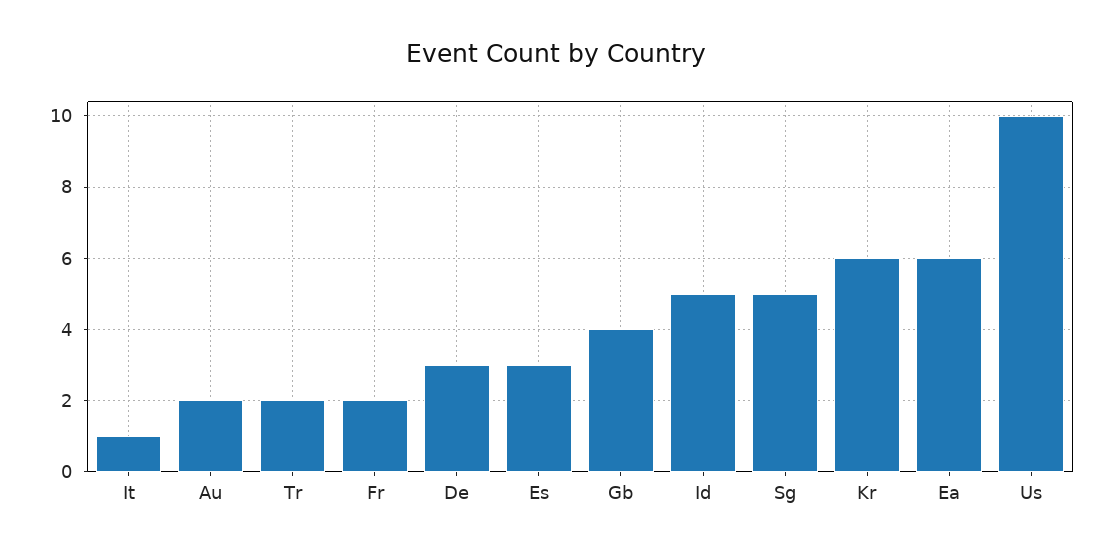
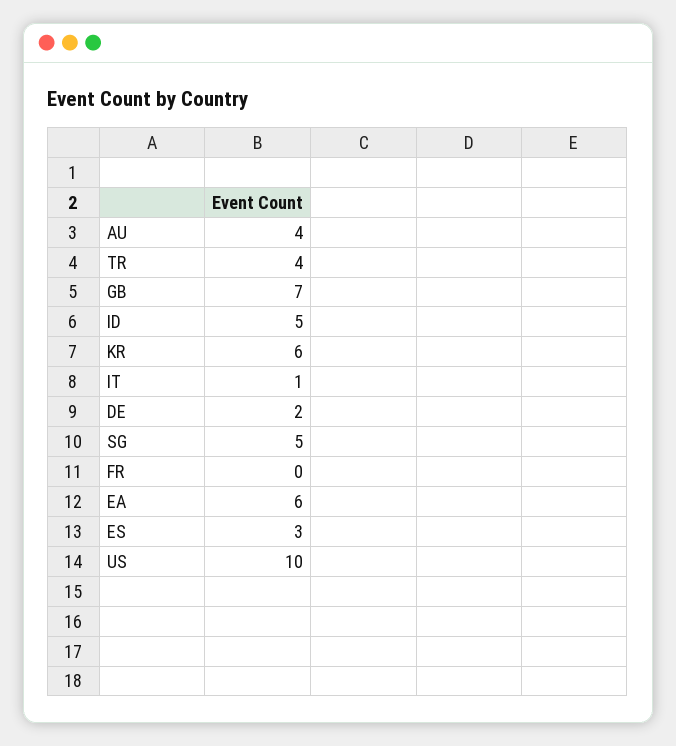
Au: 2 -> 4
Tr: 2 -> 4
Fr: 2 -> 0
De: 3 -> 2
Gb: 4 -> 7

